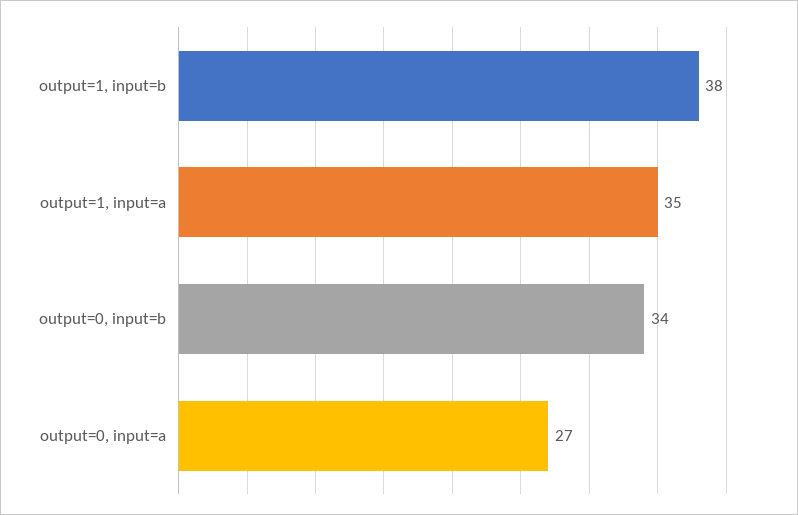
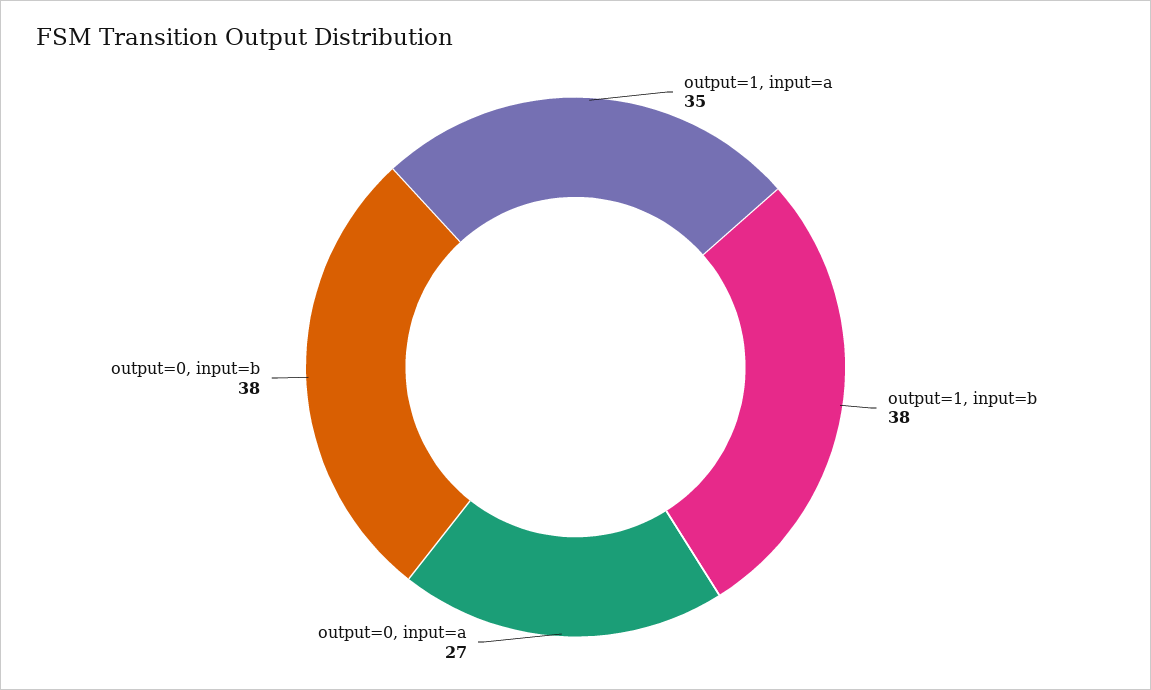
output=0, input=b: 34 -> 38

